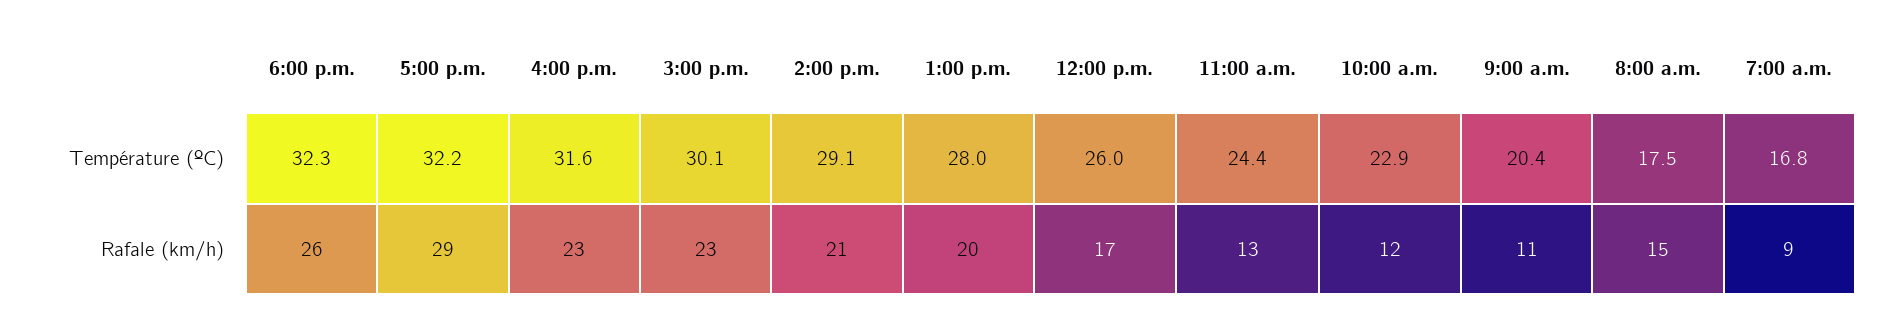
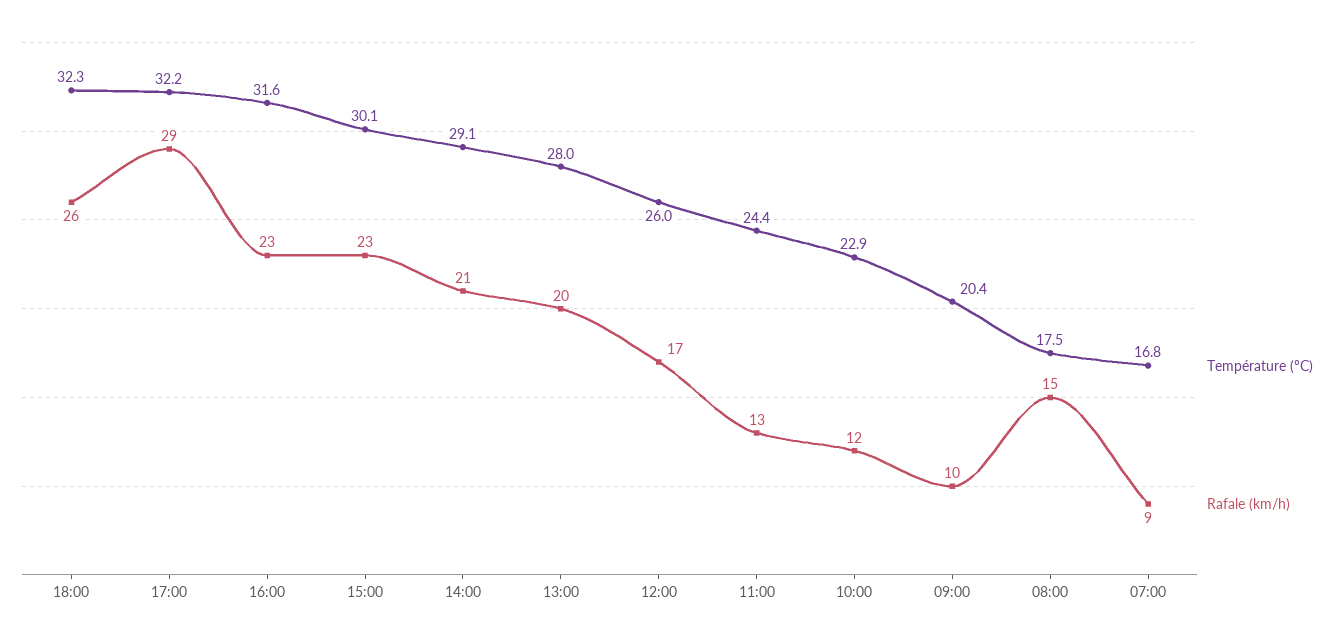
Rafale (km/h), 9:00 a.m.: 11 -> 10

